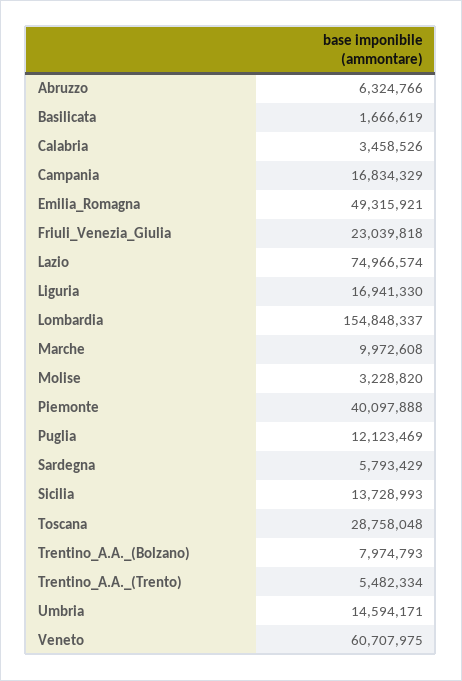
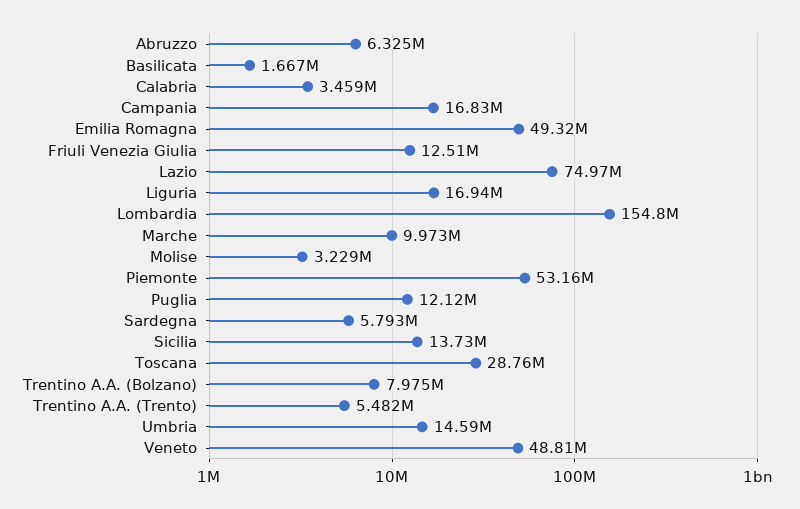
Friuli_Venezia_Giulia: 23039818 -> 12510000
Piemonte: 40097888 -> 53160000
Veneto: 60707975 -> 48810000

